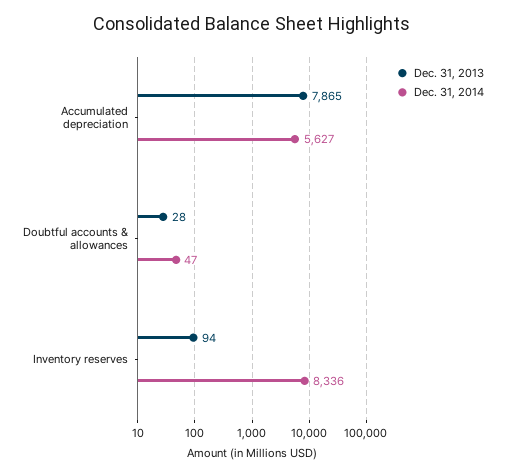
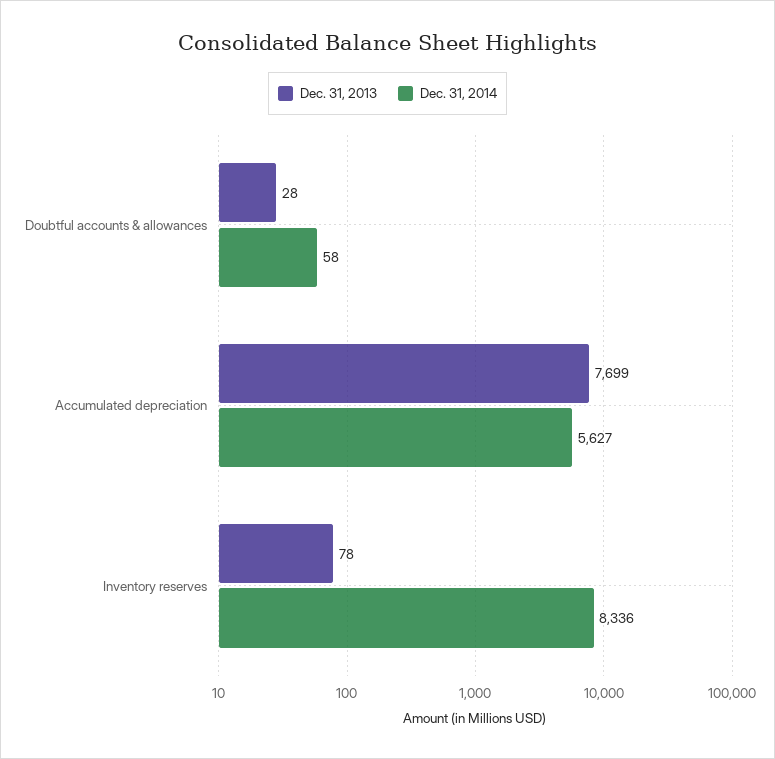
Dec. 31, 2013, Accumulated depreciation: 7865 -> 7699
Dec. 31, 2014, Doubtful accounts & allowances: 47 -> 58
Dec. 31, 2013, Inventory reserves: 94 -> 78

